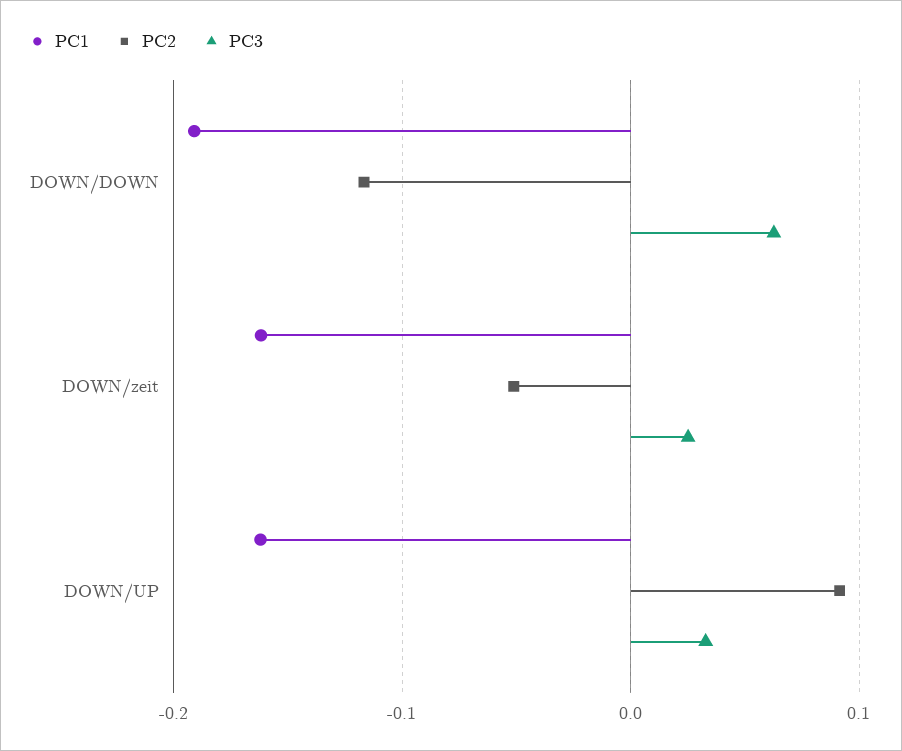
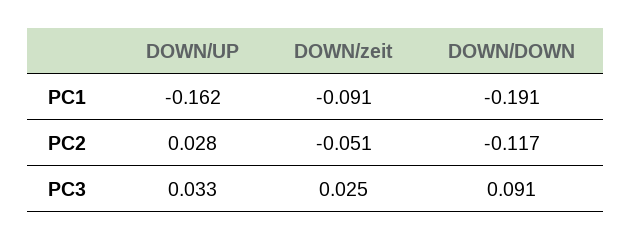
PC3, DOWN/DOWN: 0.06 -> 0.091
PC1, DOWN/zeit: -0.16 -> -0.091
PC2, DOWN/UP: 0.09 -> 0.028

